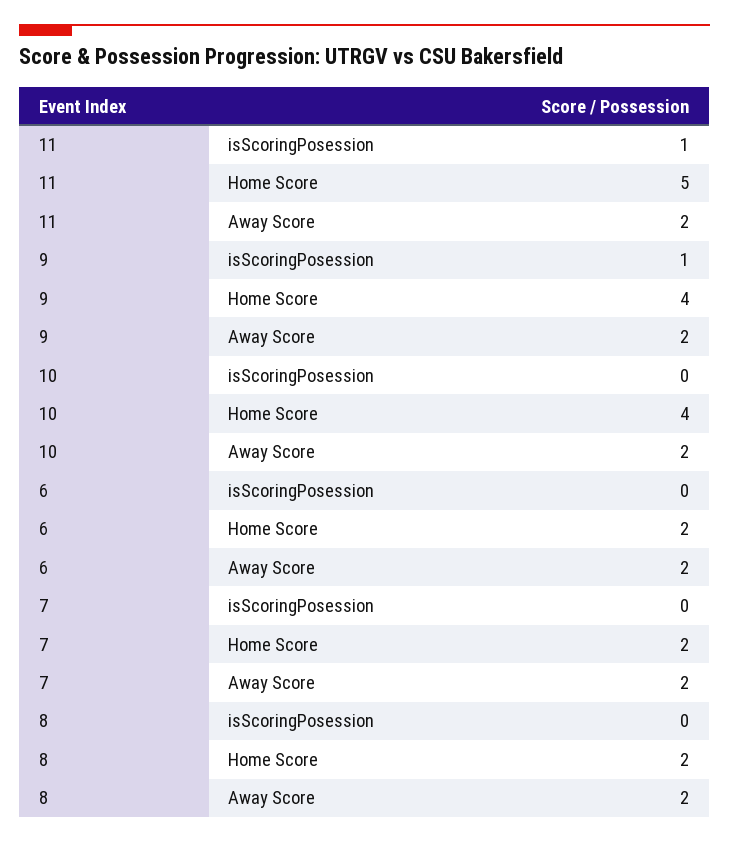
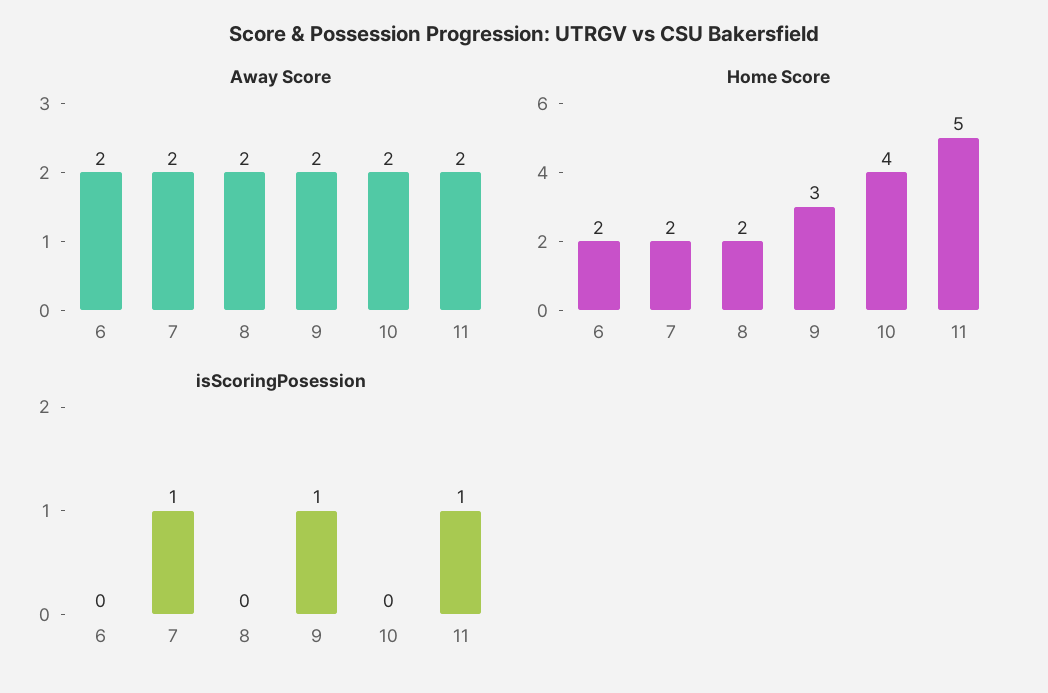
Home Score, 9: 4 -> 3
isScoringPosession, 7: 0 -> 1

